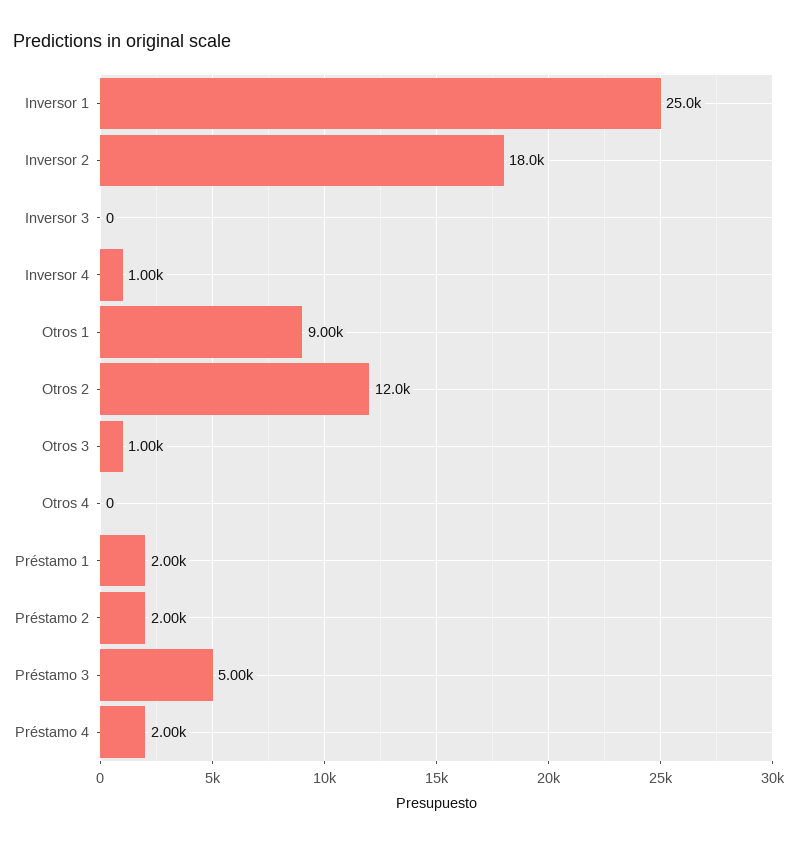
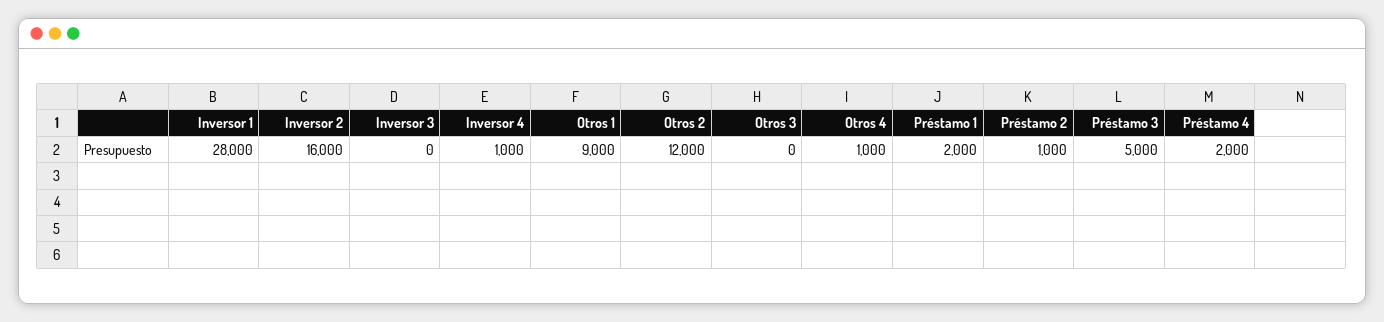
Inversor 1: 25000 -> 28000
Inversor 2: 18000 -> 16000
Otros 3: 1000 -> 0
Otros 4: 0 -> 1000
Préstamo 2: 2000 -> 1000

